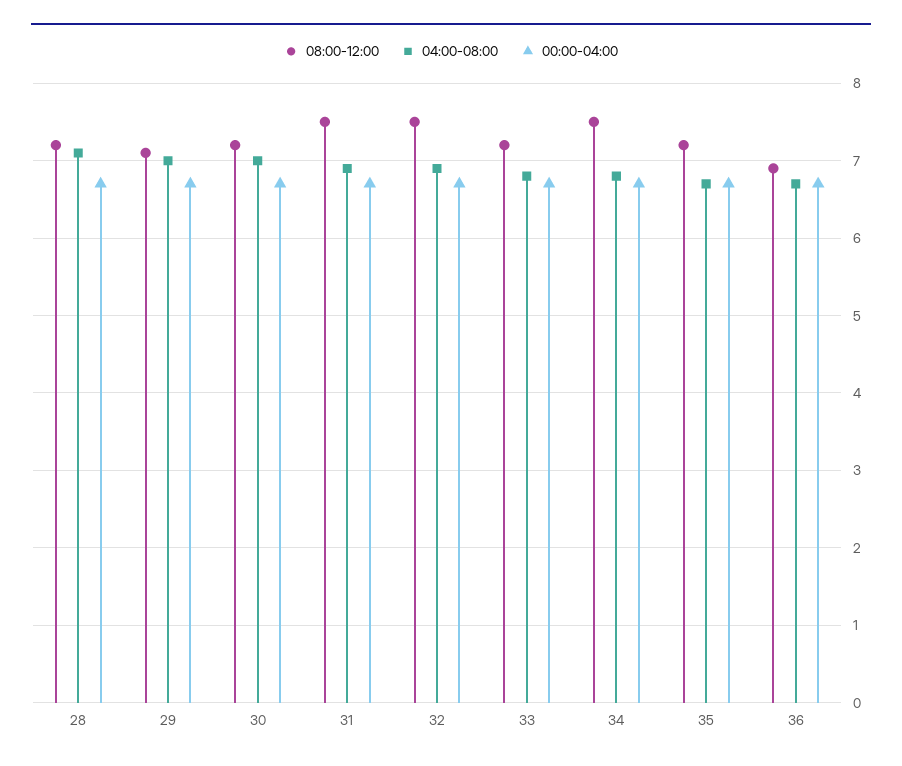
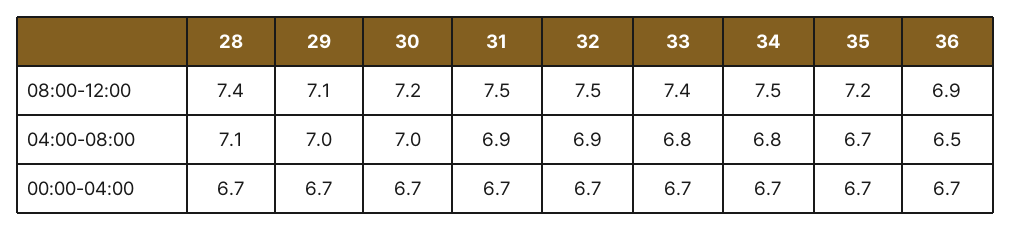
08:00-12:00, 28: 7.2 -> 7.4
08:00-12:00, 33: 7.2 -> 7.4
04:00-08:00, 36: 6.7 -> 6.5

